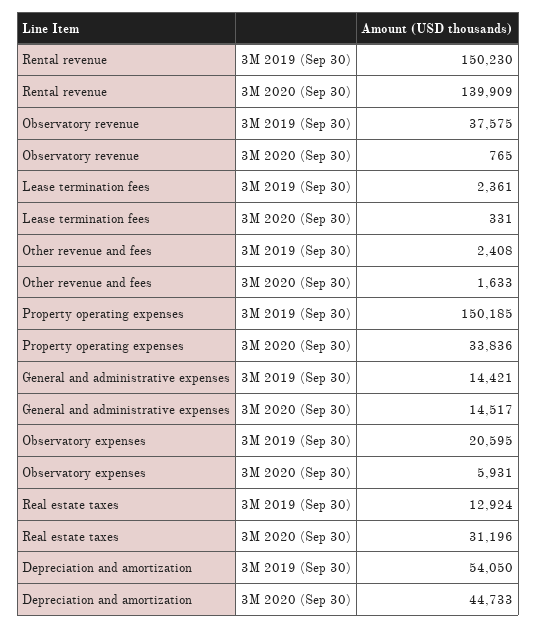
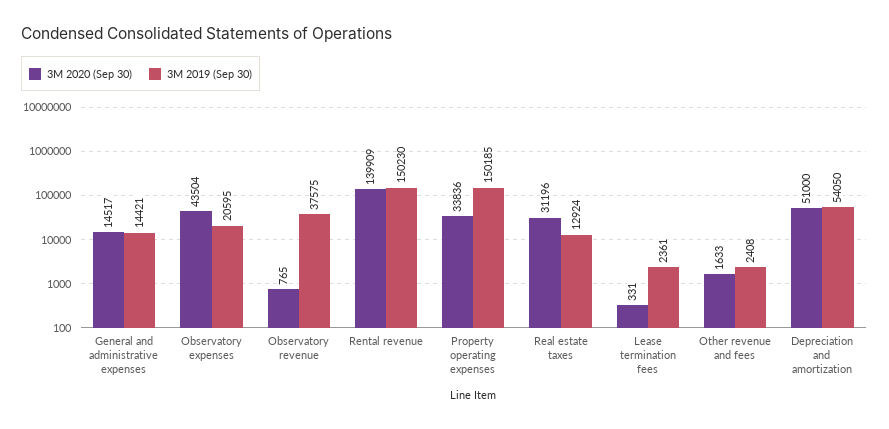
3M 2020 (Sep 30), Observatory expenses: 5931 -> 43504
3M 2020 (Sep 30), Depreciation and amortization: 44733 -> 51000

